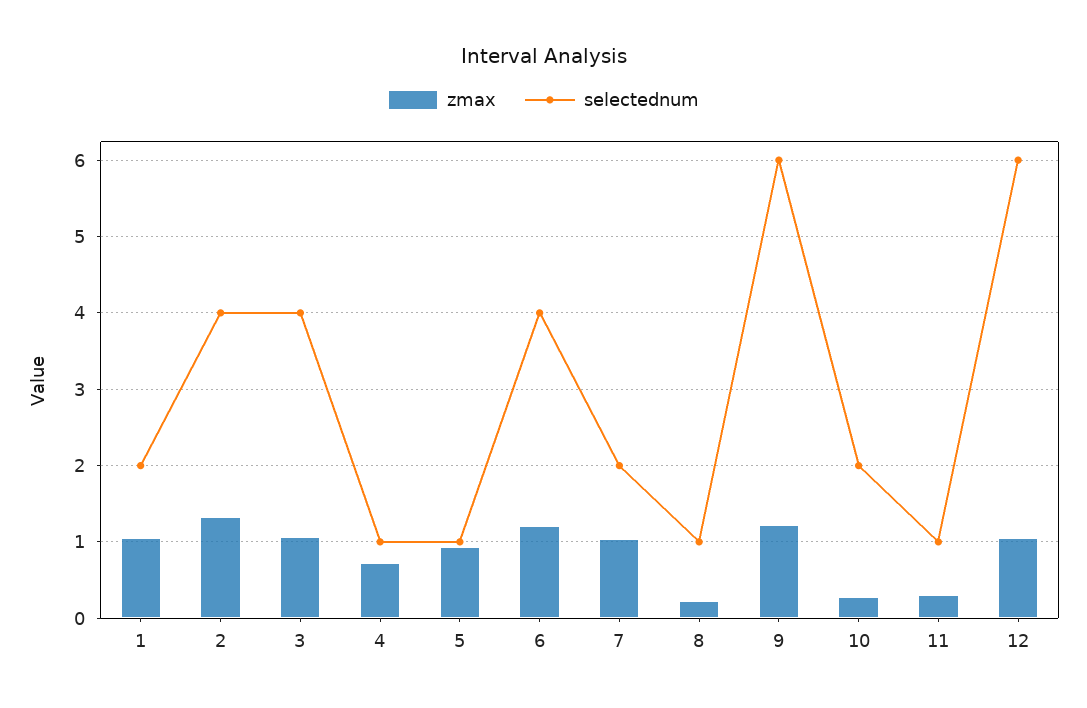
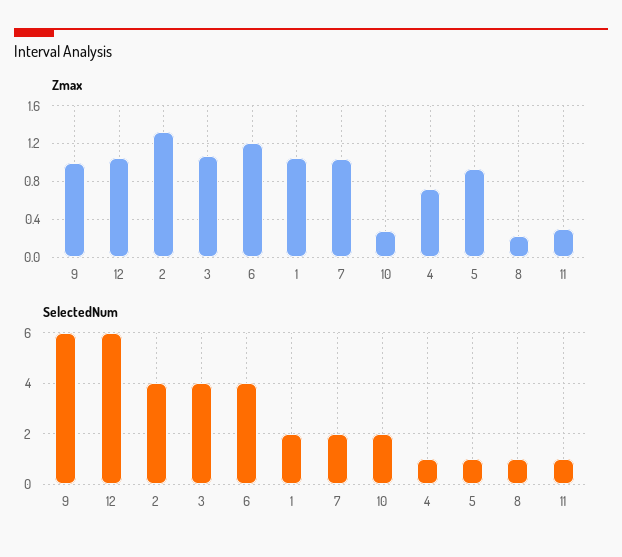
zmax, 9: 1.2 -> 1

